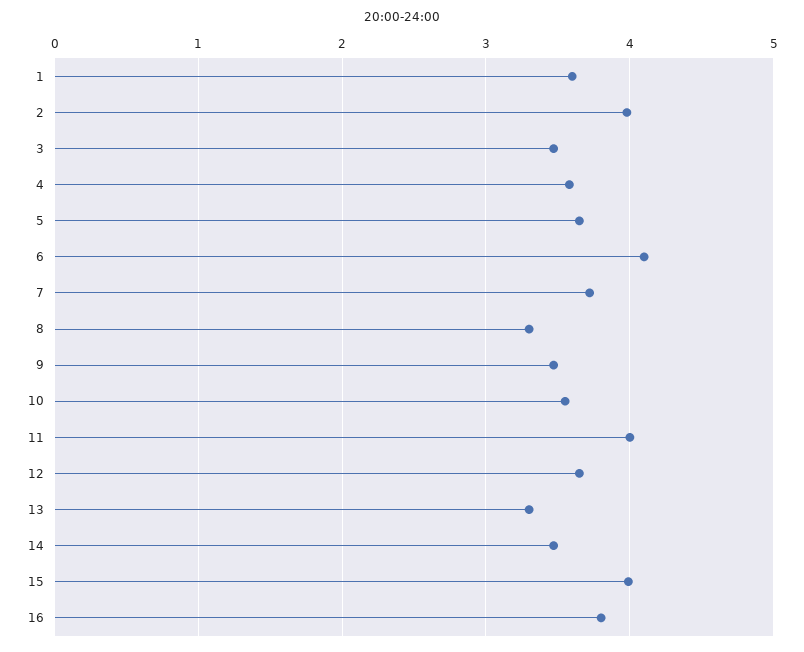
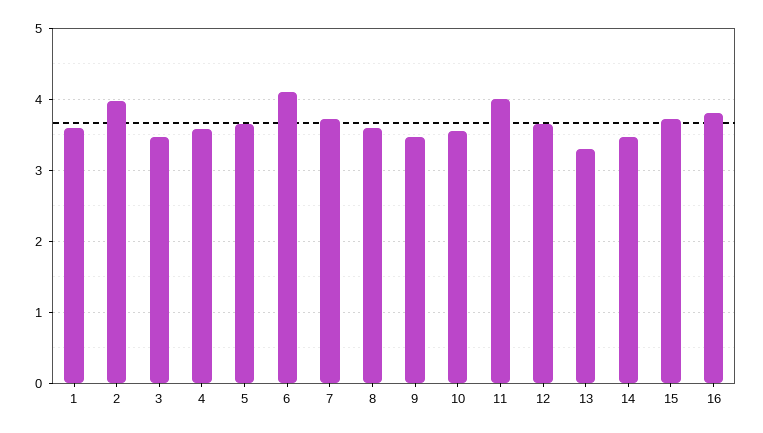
8: 3.3 -> 3.6
15: 4 -> 3.7

